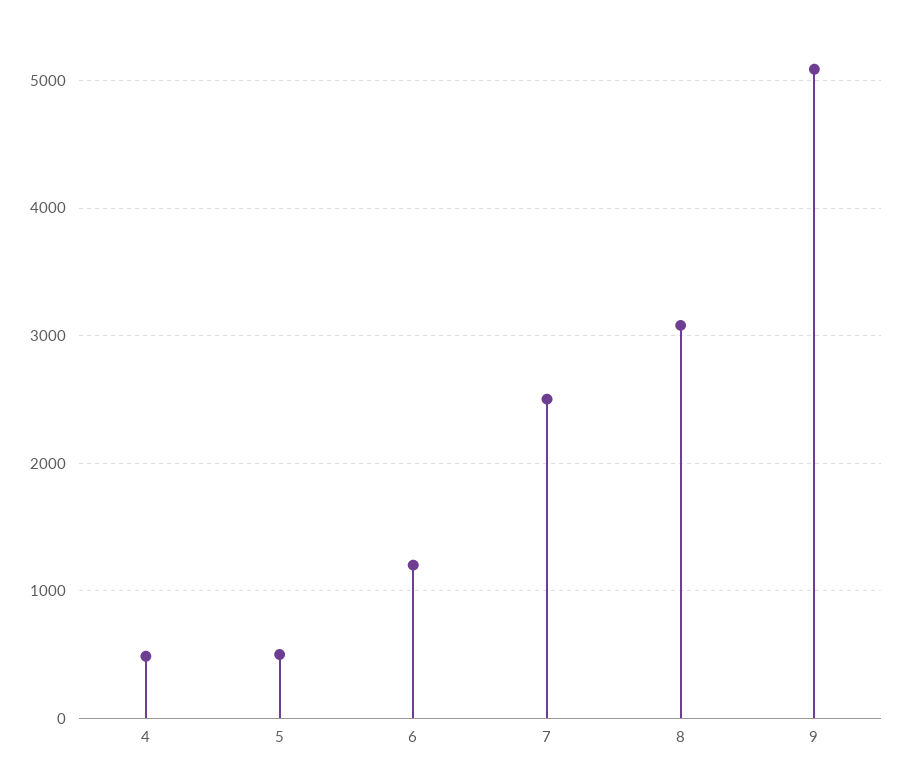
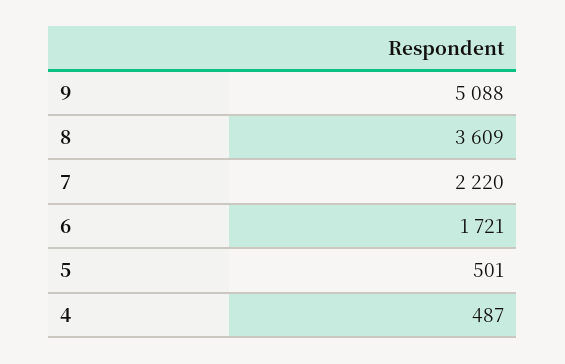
6: 1200 -> 1721
7: 2500 -> 2220
8: 3100 -> 3609

